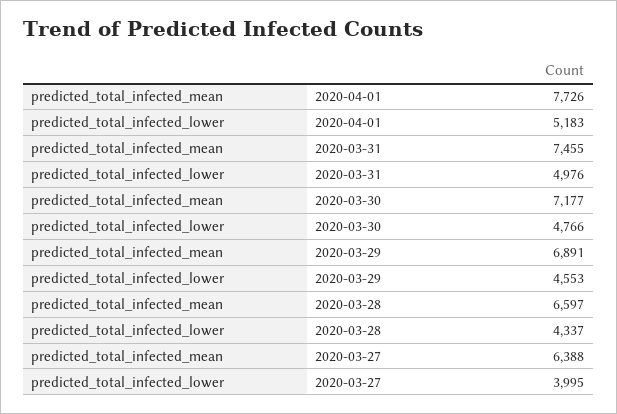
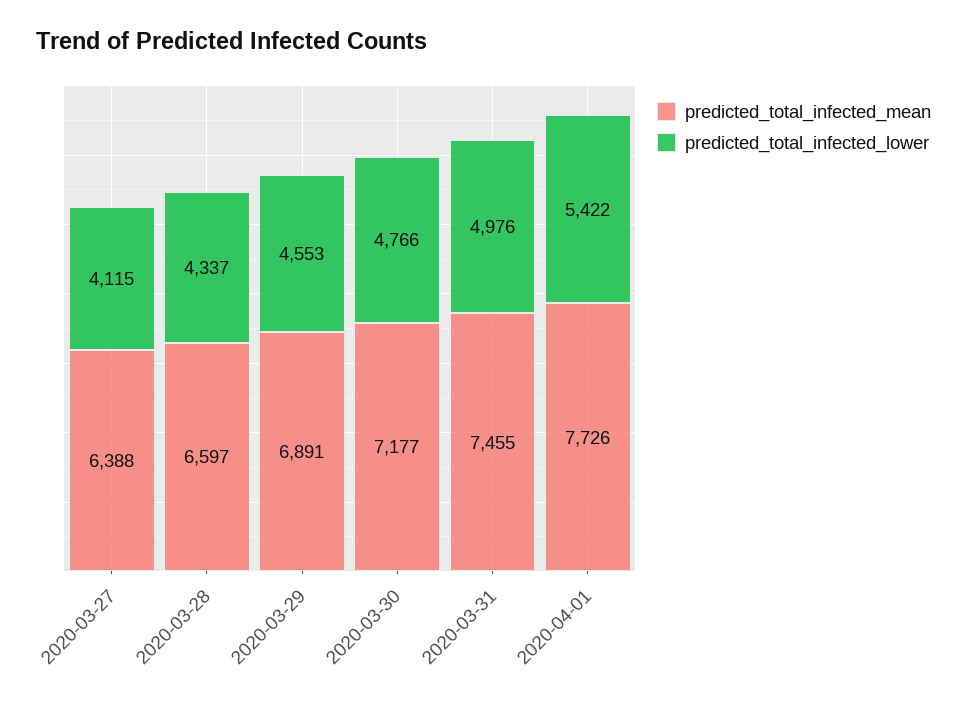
predicted_total_infected_lower, 2020-04-01: 5183 -> 5422
predicted_total_infected_lower, 2020-03-27: 3995 -> 4115

